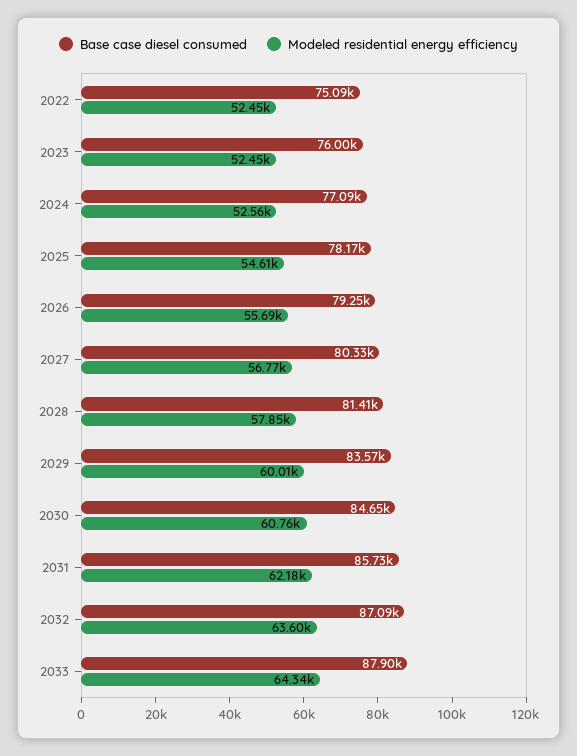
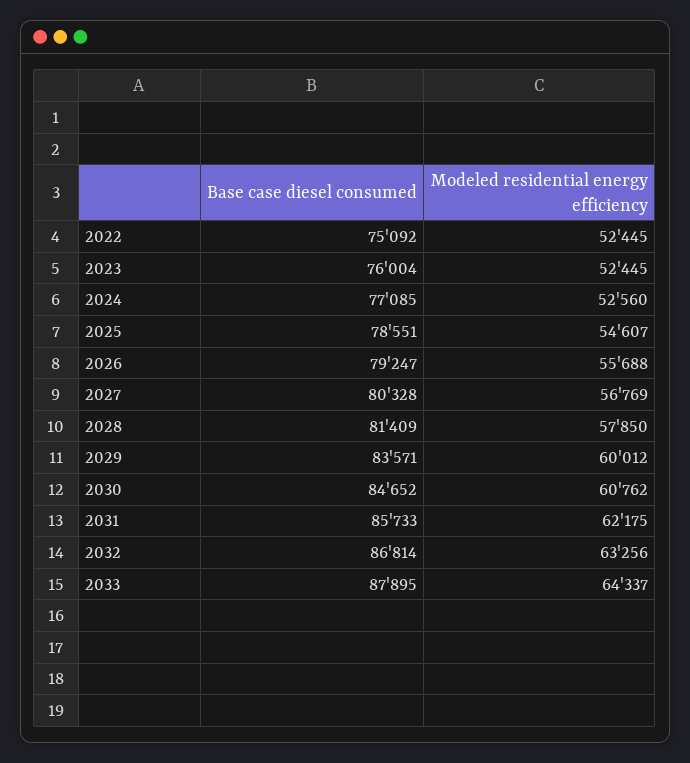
Base case diesel consumed, 2025: 78170 -> 78551
Base case diesel consumed, 2032: 87090 -> 86814
Modeled residential energy efficiency, 2032: 63600 -> 63256

